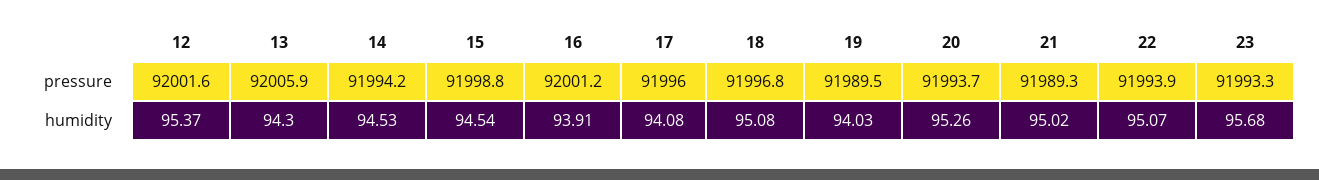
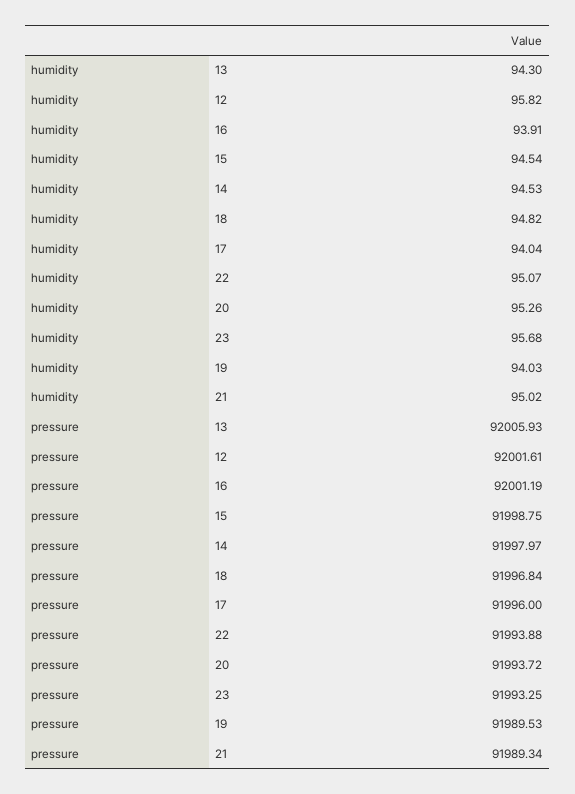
14, pressure: 91994.2 -> 91997.97
12, humidity: 95.37 -> 95.82
17, humidity: 94.08 -> 94.04
18, humidity: 95.08 -> 94.82

